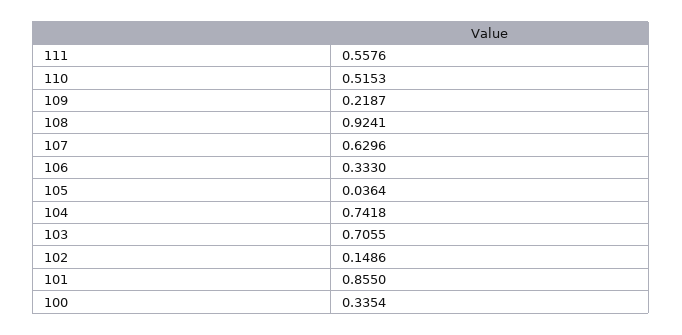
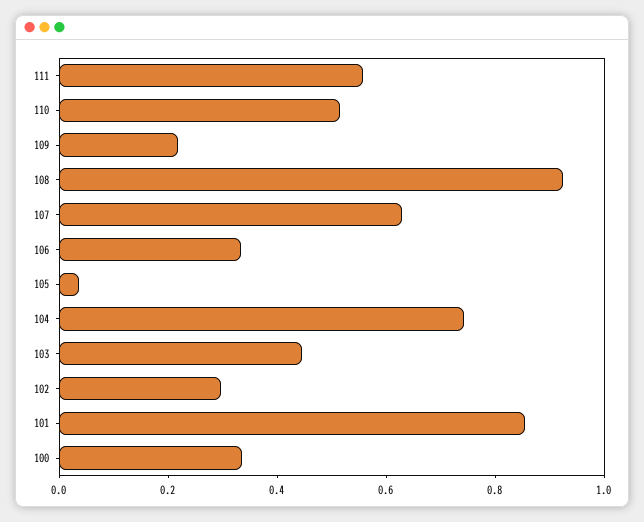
103: 0.7055 -> 0.45
102: 0.1486 -> 0.3

